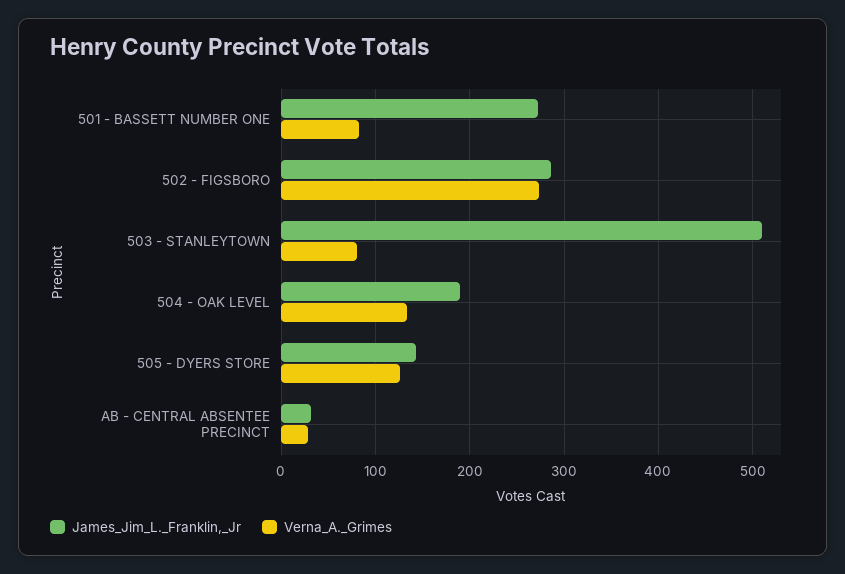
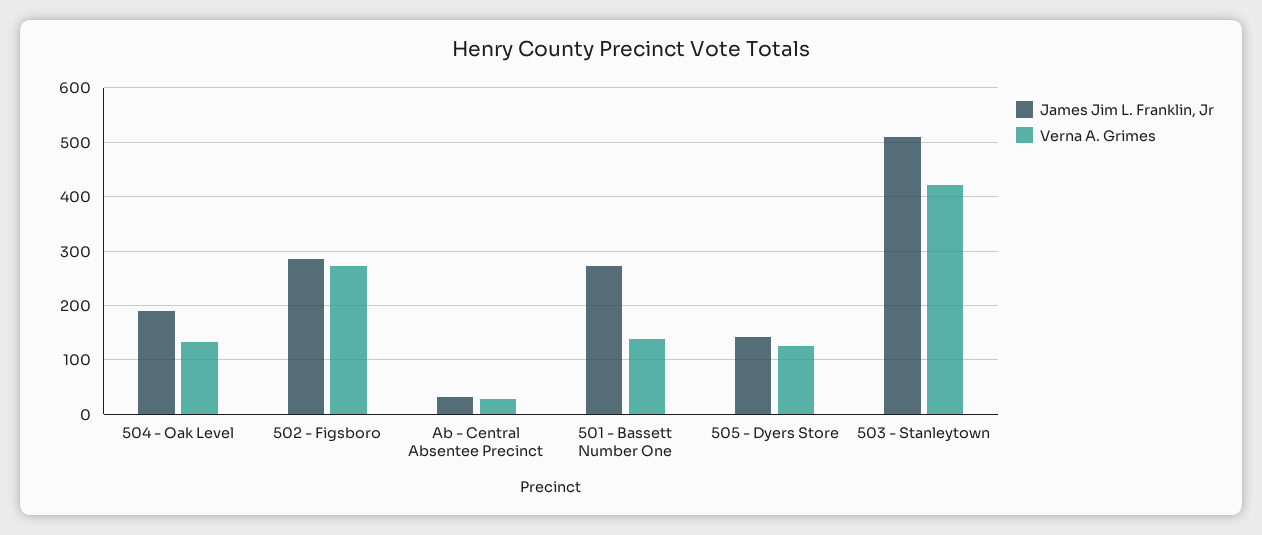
Verna_A._Grimes, 501 - BASSETT NUMBER ONE: 80 -> 140
Verna_A._Grimes, 503 - STANLEYTOWN: 80 -> 420

